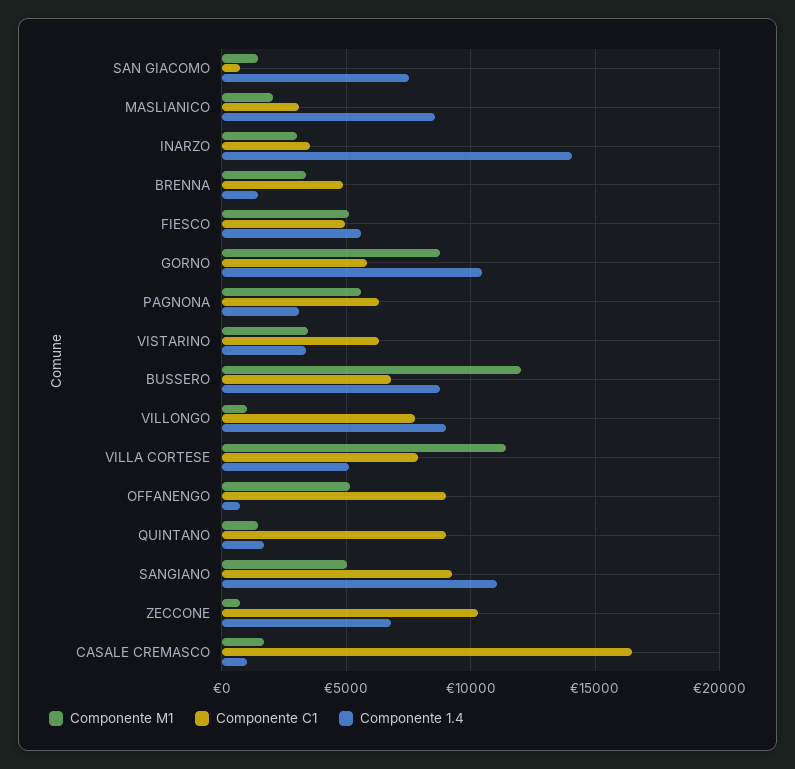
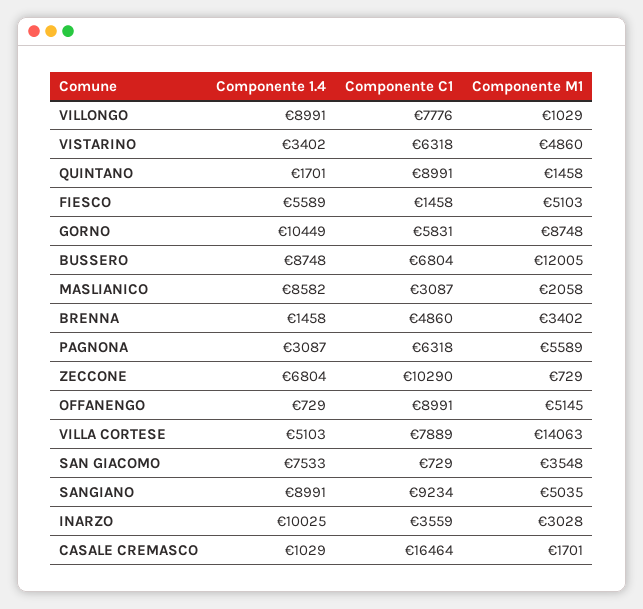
Componente M1, SAN GIACOMO: 1500 -> 3548
Componente 1.4, INARZO: 14000 -> 10025
Componente C1, FIESCO: 5000 -> 1458
Componente M1, VISTARINO: 3500 -> 4860
Componente M1, VILLA CORTESE: 11500 -> 14063
Componente 1.4, SANGIANO: 11000 -> 8991

